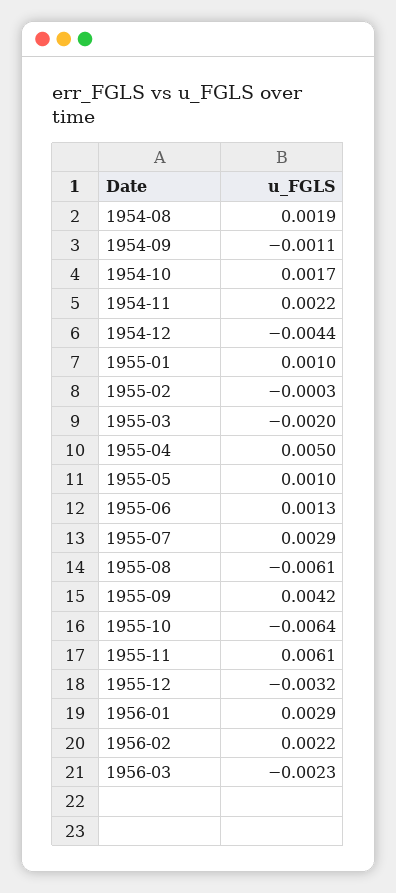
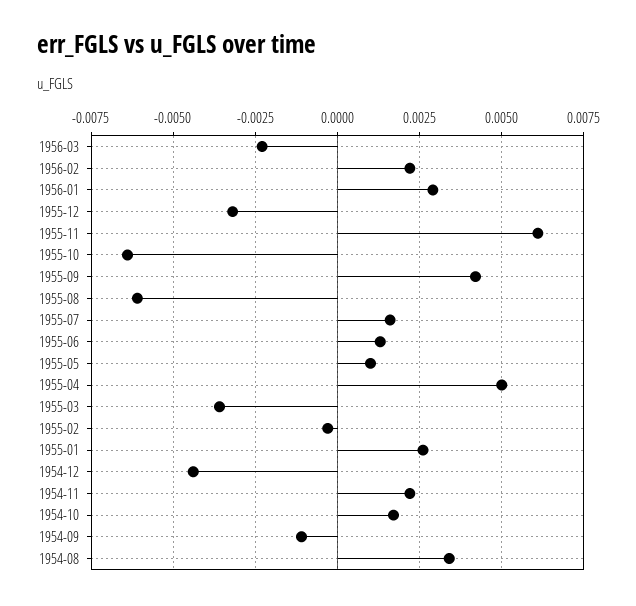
1954-08: 0.0019 -> 0.0035
1955-01: 0.001 -> 0.0025
1955-03: -0.002 -> -0.0035
1955-07: 0.0029 -> 0.0015

